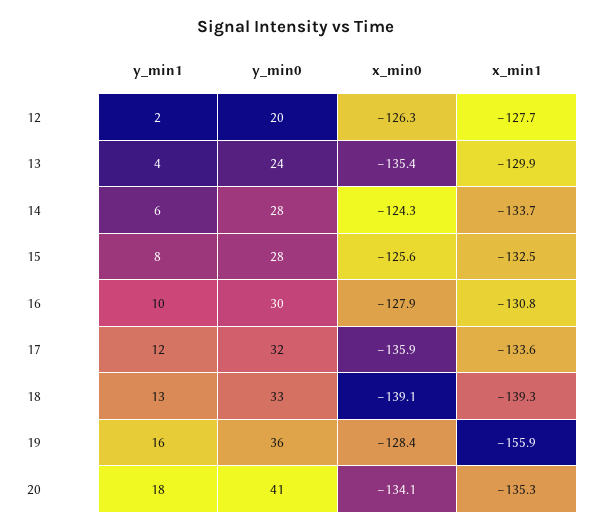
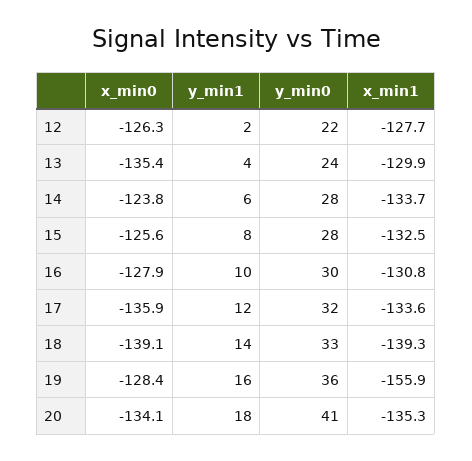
y_min0, 12: 20 -> 22
x_min0, 14: -124.3 -> -123.8
y_min1, 18: 13 -> 14

